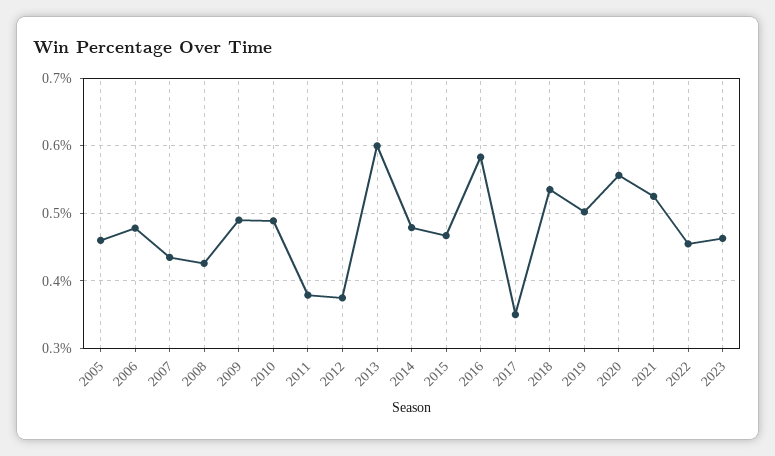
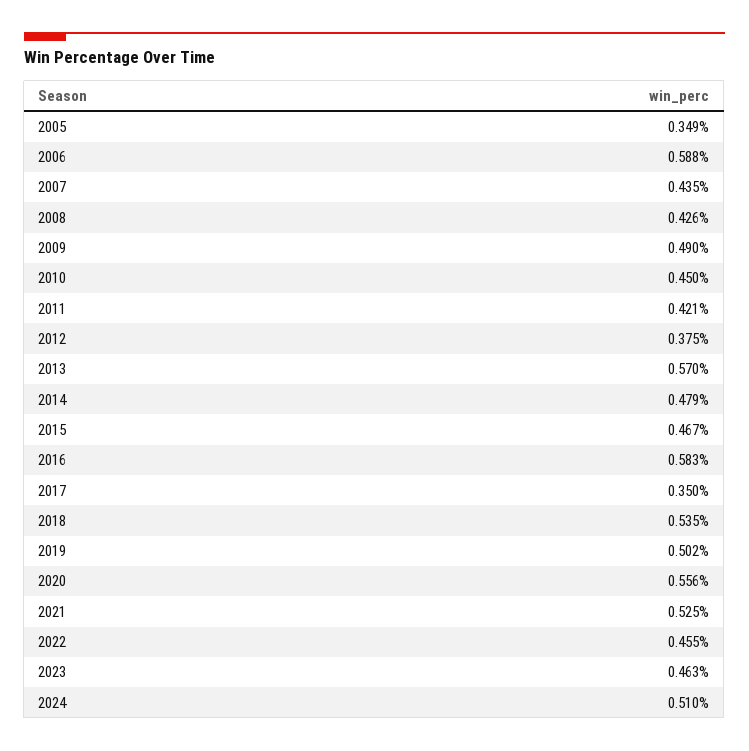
2005: 0.46 -> 0.349
2006: 0.48 -> 0.588
2010: 0.49 -> 0.45
2011: 0.38 -> 0.421
2013: 0.6 -> 0.57
2024: none -> 0.51

